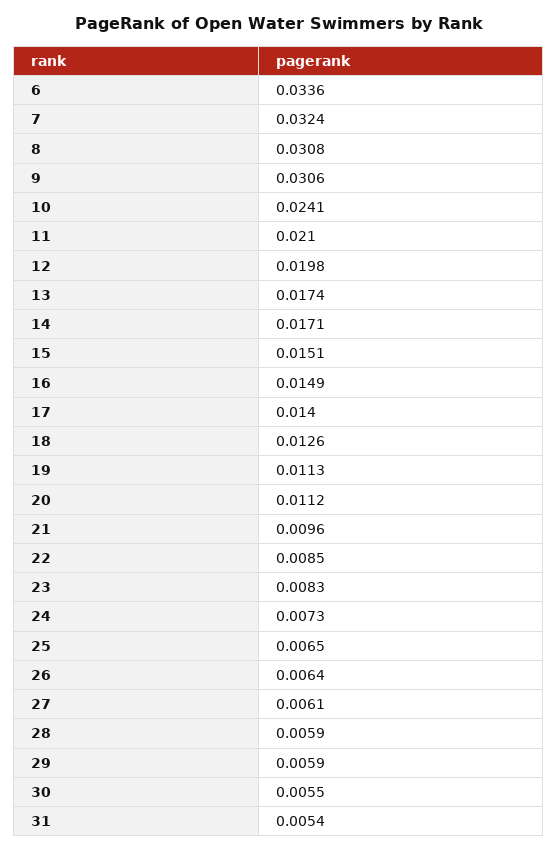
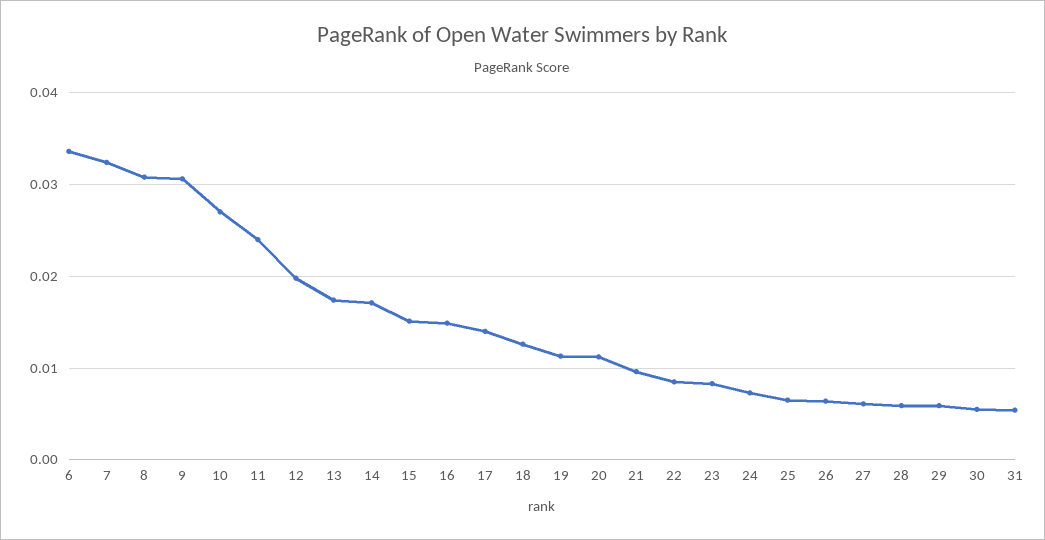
10: 0.0241 -> 0.027
11: 0.021 -> 0.024

